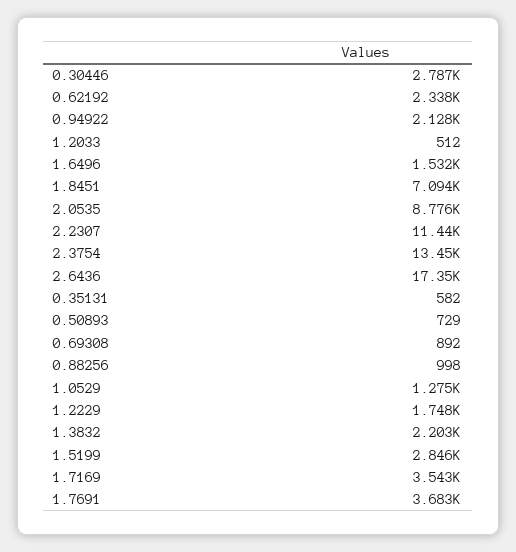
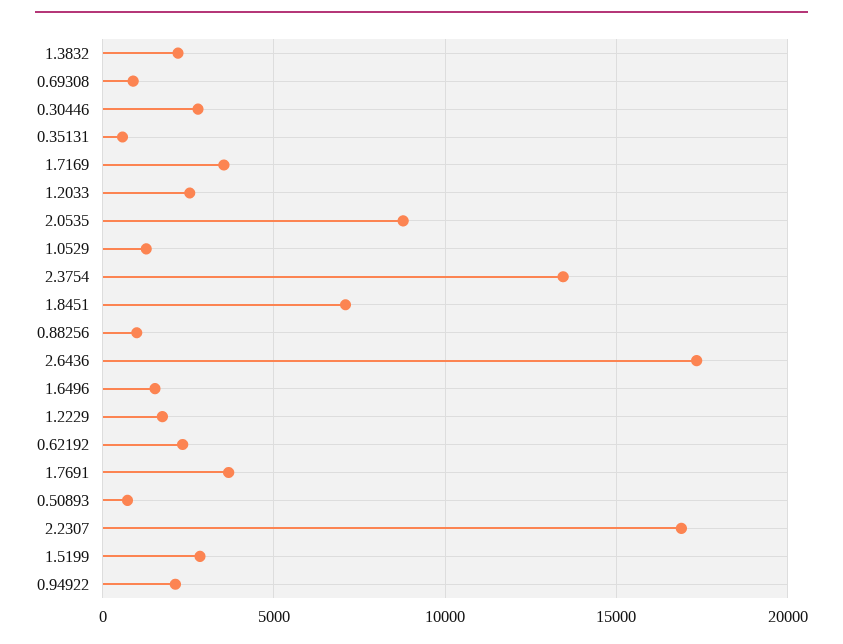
1.2033: 512 -> 2500
2.2307: 11440 -> 17000

